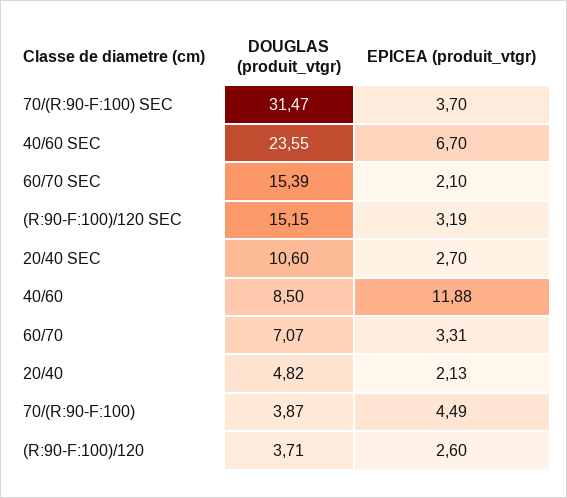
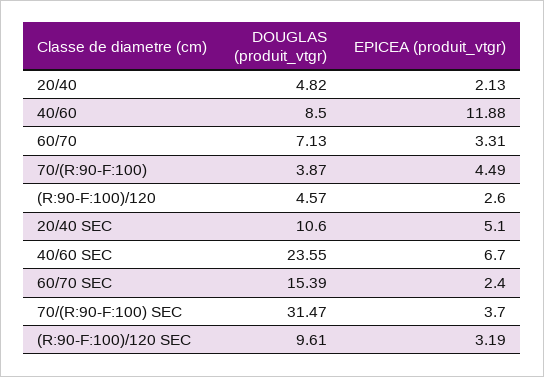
EPICEA (produit_vtgr), 60/70 SEC: 2.1 -> 2.4
DOUGLAS (produit_vtgr), (R:90-F:100)/120 SEC: 15.15 -> 9.61
EPICEA (produit_vtgr), 20/40 SEC: 2.7 -> 5.1
DOUGLAS (produit_vtgr), 60/70: 7.07 -> 7.13
DOUGLAS (produit_vtgr), (R:90-F:100)/120: 3.71 -> 4.57

